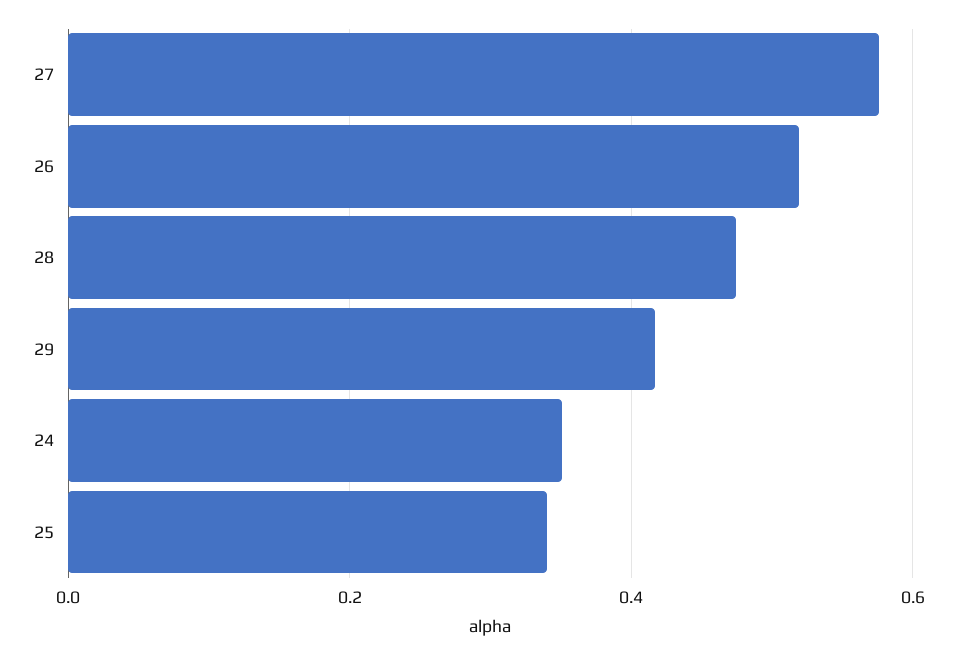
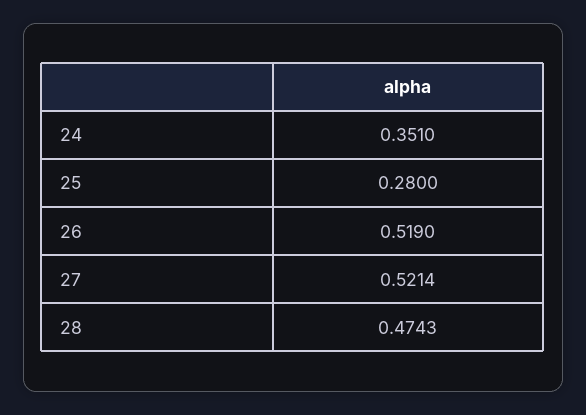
27: 0.58 -> 0.5214
29: 0.42 -> none
25: 0.34 -> 0.28

